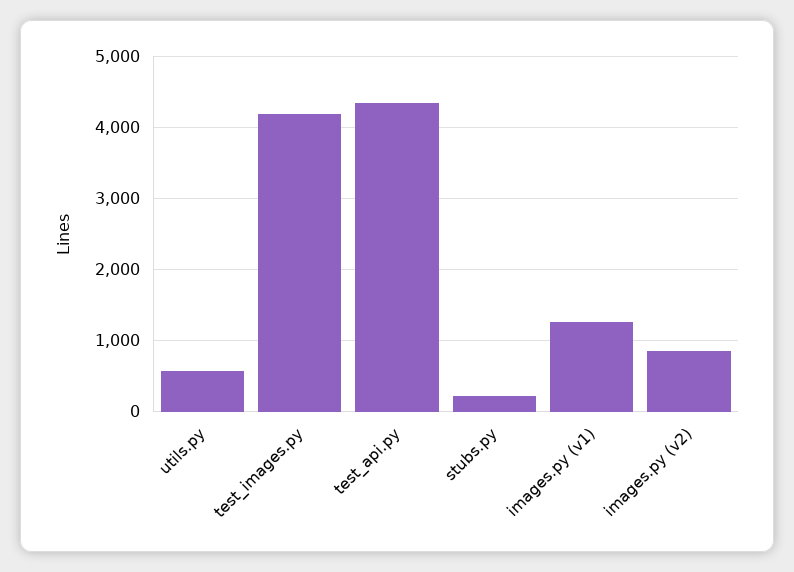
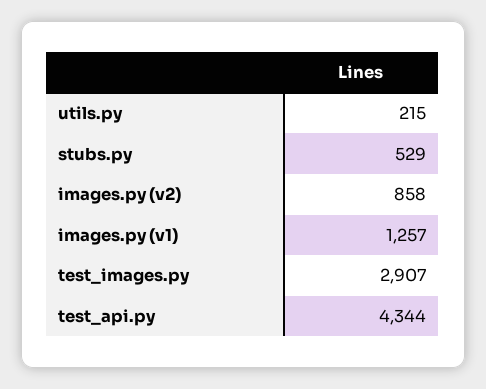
utils.py: 600 -> 215
test_images.py: 4200 -> 2907
stubs.py: 200 -> 529

